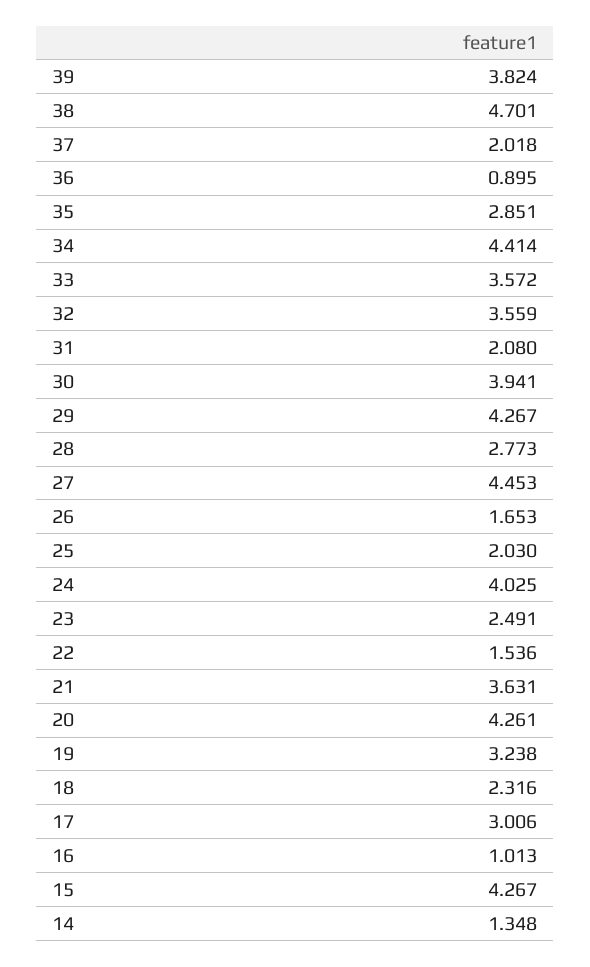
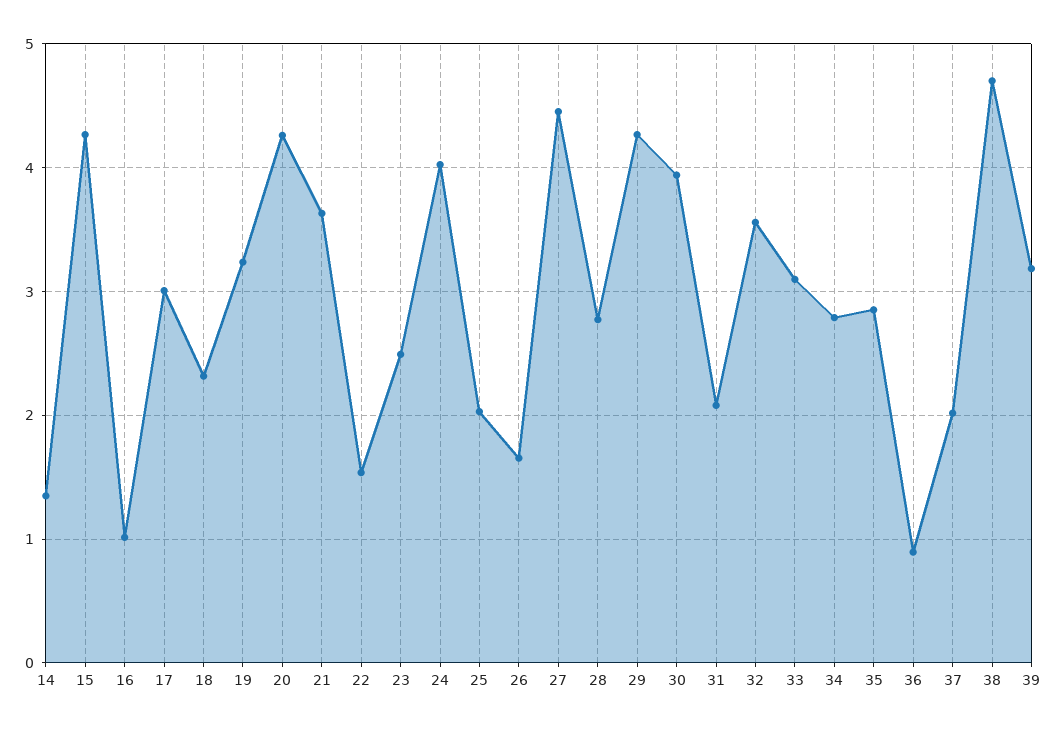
39: 3.824 -> 3.2
34: 4.414 -> 2.8
33: 3.572 -> 3.1

